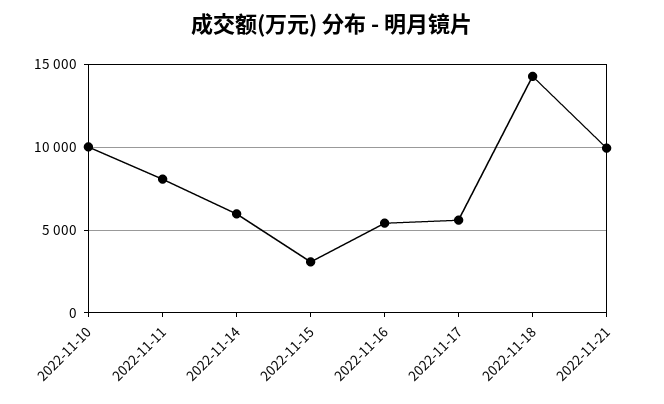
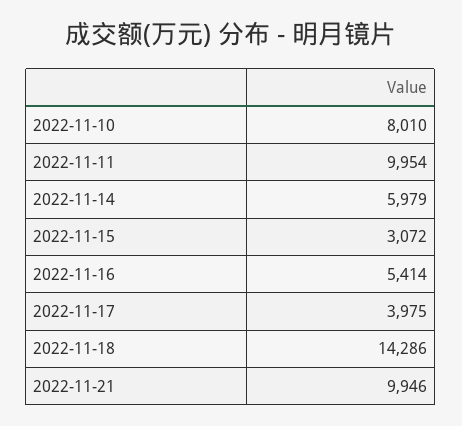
2022-11-10: 10000 -> 8010
2022-11-11: 8000 -> 9954
2022-11-17: 5500 -> 3975

